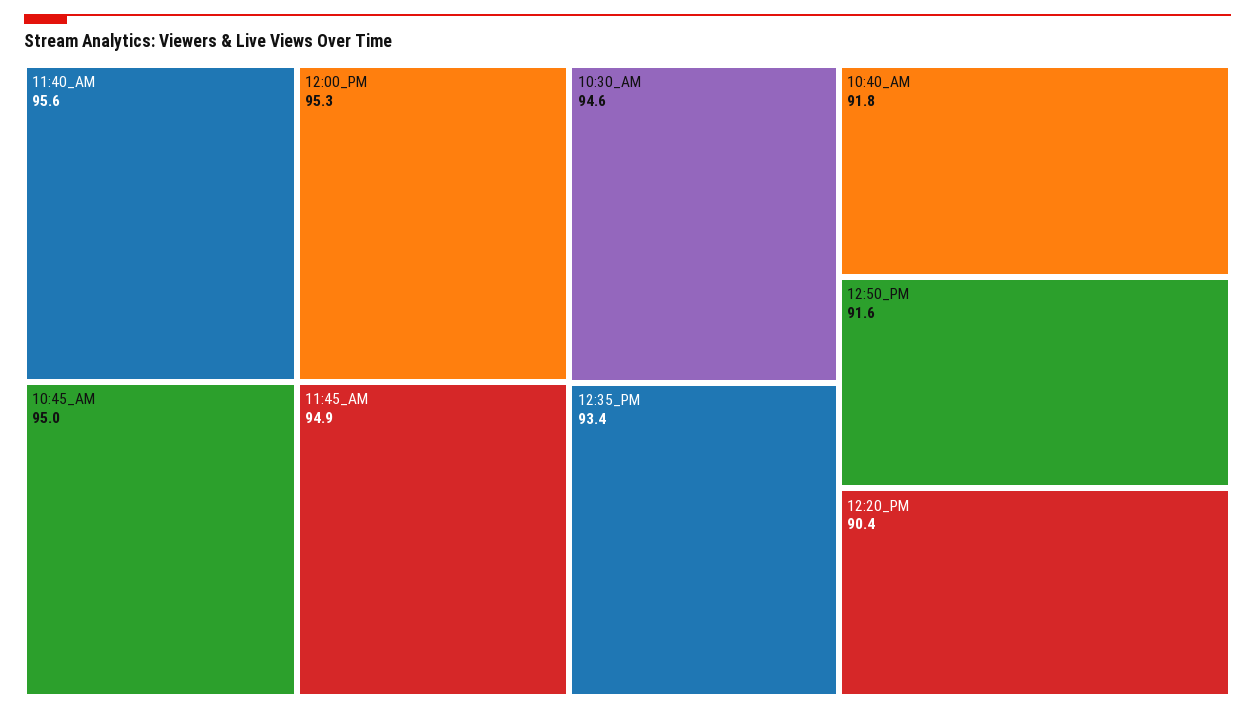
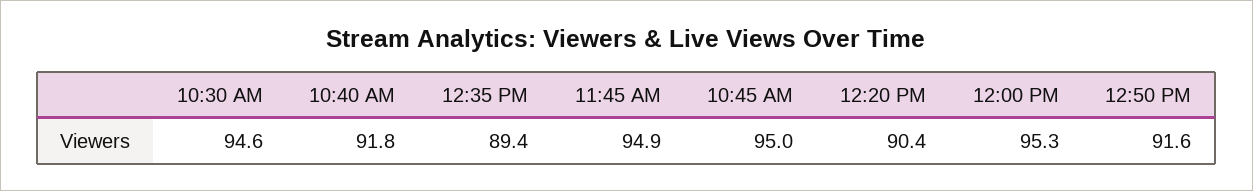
11:40_AM: 95.6 -> none
12:35_PM: 93.4 -> 89.4

